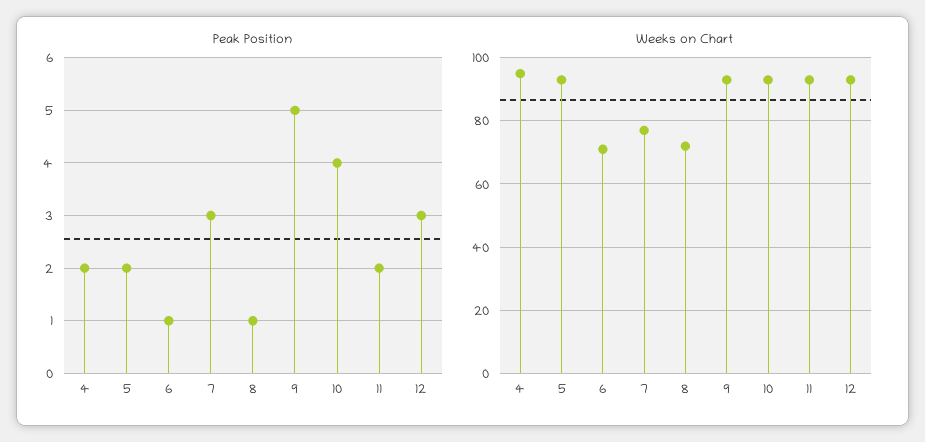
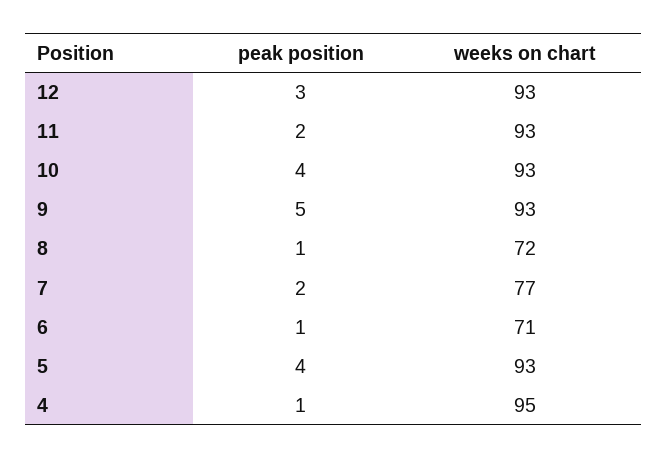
Peak Position, 4: 2 -> 1
Peak Position, 5: 2 -> 4
Peak Position, 7: 3 -> 2

